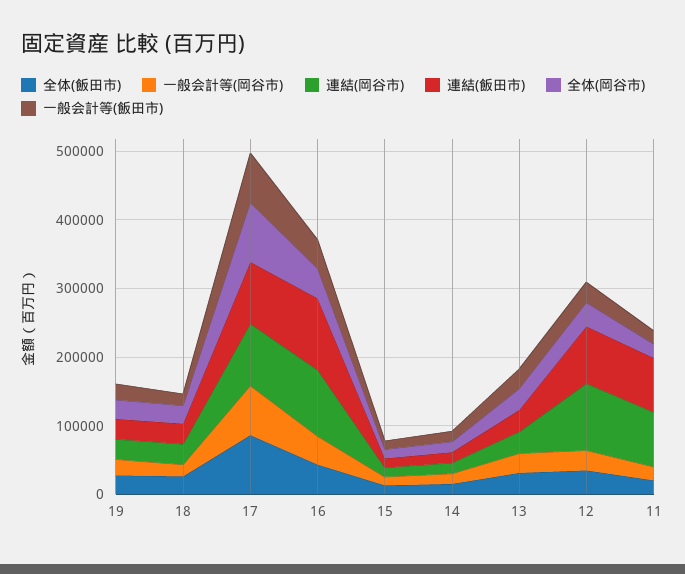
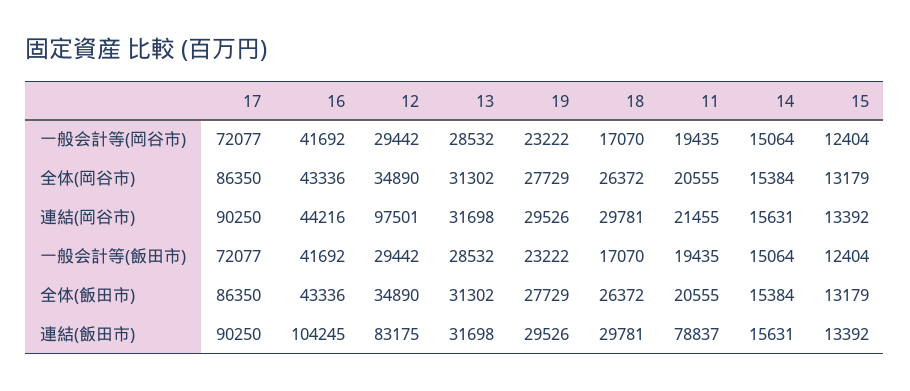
連結(岡谷市), 16: 100000 -> 44216
連結(岡谷市), 11: 80000 -> 21455

